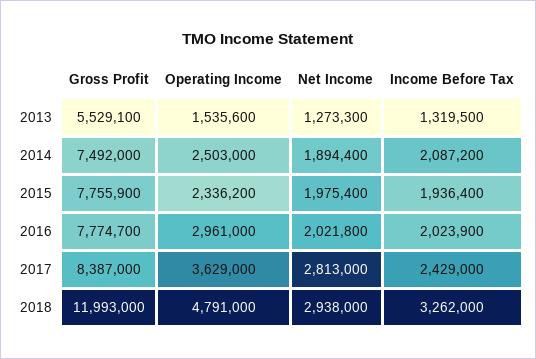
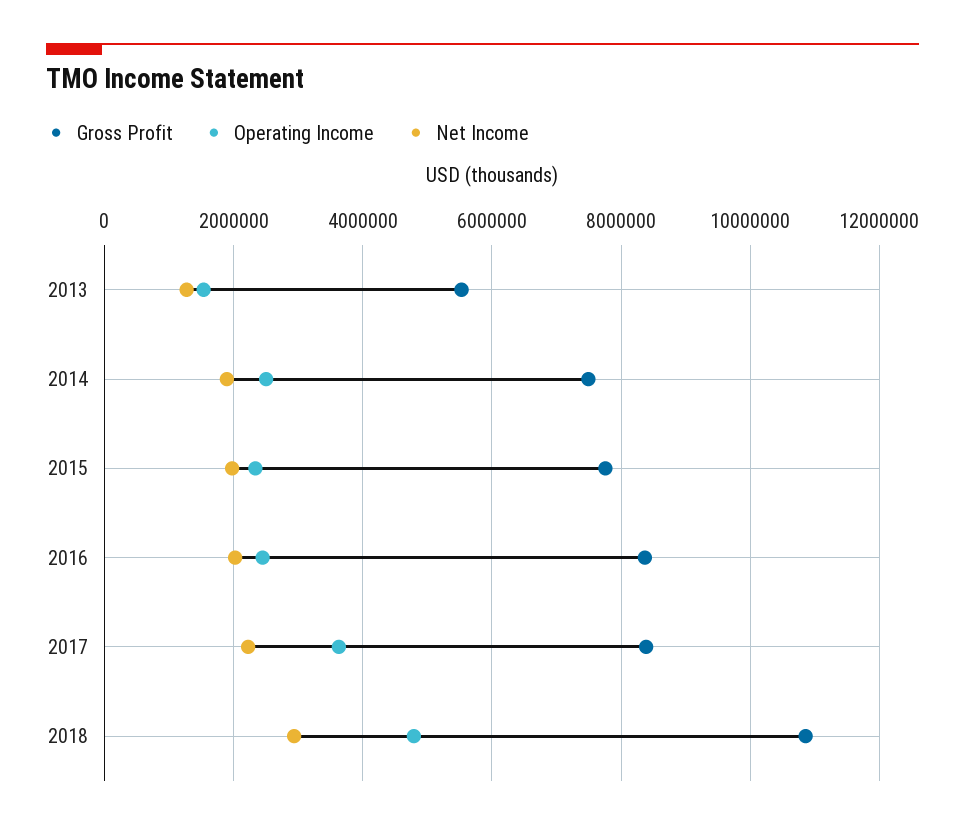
Income Before Tax, 2013: 1319500 -> none
Income Before Tax, 2014: 2087200 -> none
Income Before Tax, 2015: 1936400 -> none
Gross Profit, 2016: 7774700 -> 8400000
Operating Income, 2016: 2961000 -> 2400000
Income Before Tax, 2016: 2023900 -> none
Net Income, 2017: 2813000 -> 2200000
Income Before Tax, 2017: 2429000 -> none
Gross Profit, 2018: 11993000 -> 10800000
Income Before Tax, 2018: 3262000 -> none

